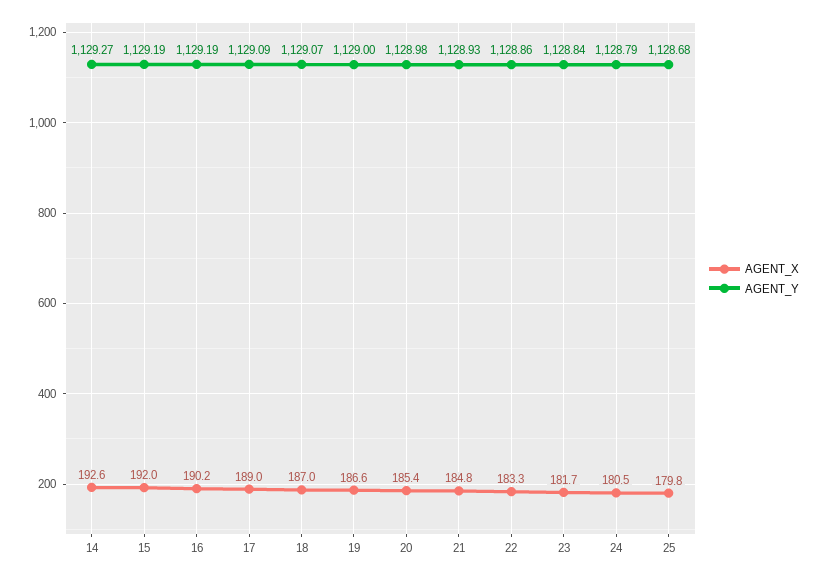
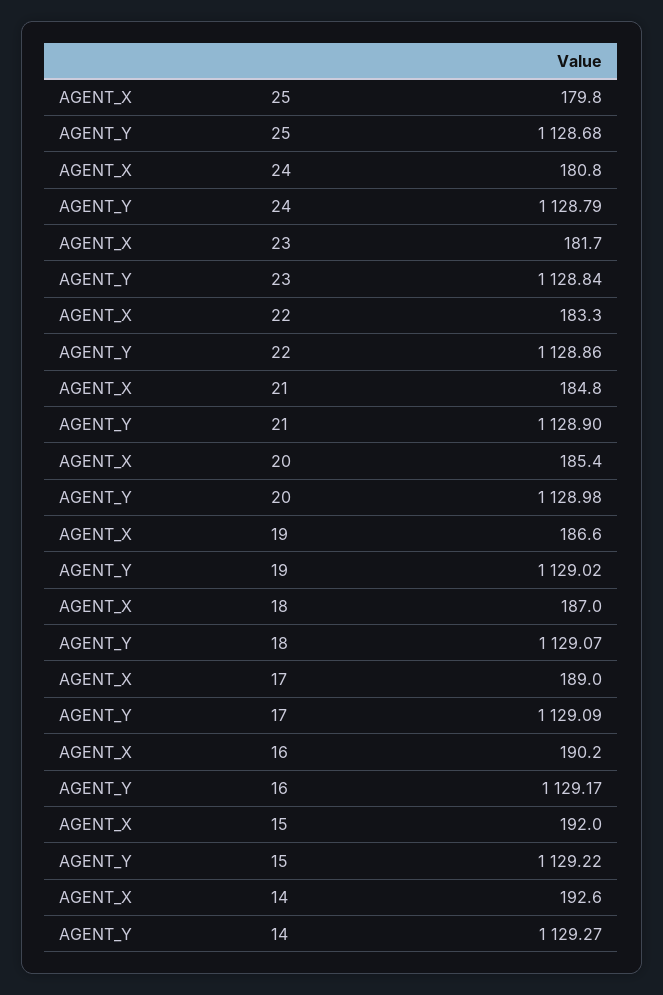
AGENT_Y, 15: 1129.19 -> 1129.22
AGENT_Y, 16: 1129.19 -> 1129.17
AGENT_Y, 19: 1129 -> 1129.02
AGENT_Y, 21: 1128.93 -> 1128.9
AGENT_X, 24: 180.5 -> 180.8

